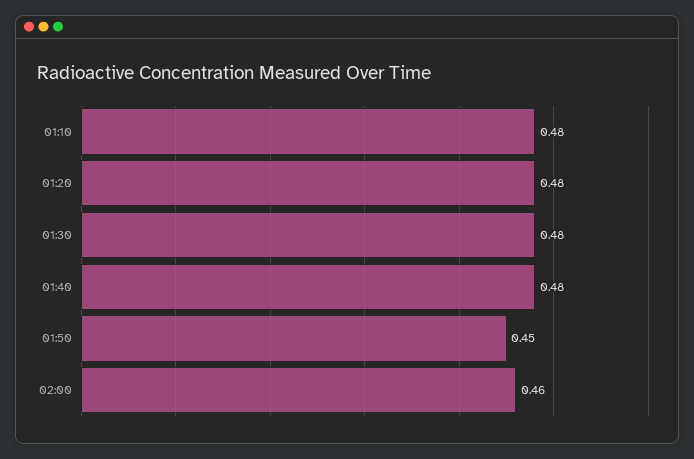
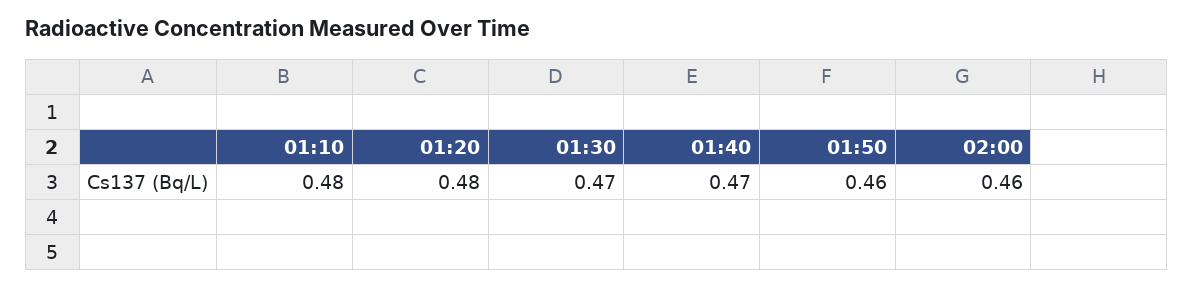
01:30: 0.48 -> 0.47
01:40: 0.48 -> 0.47
01:50: 0.45 -> 0.46

